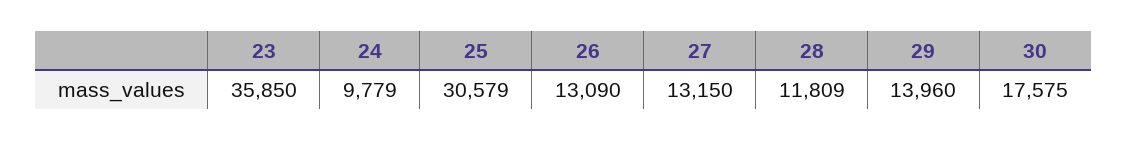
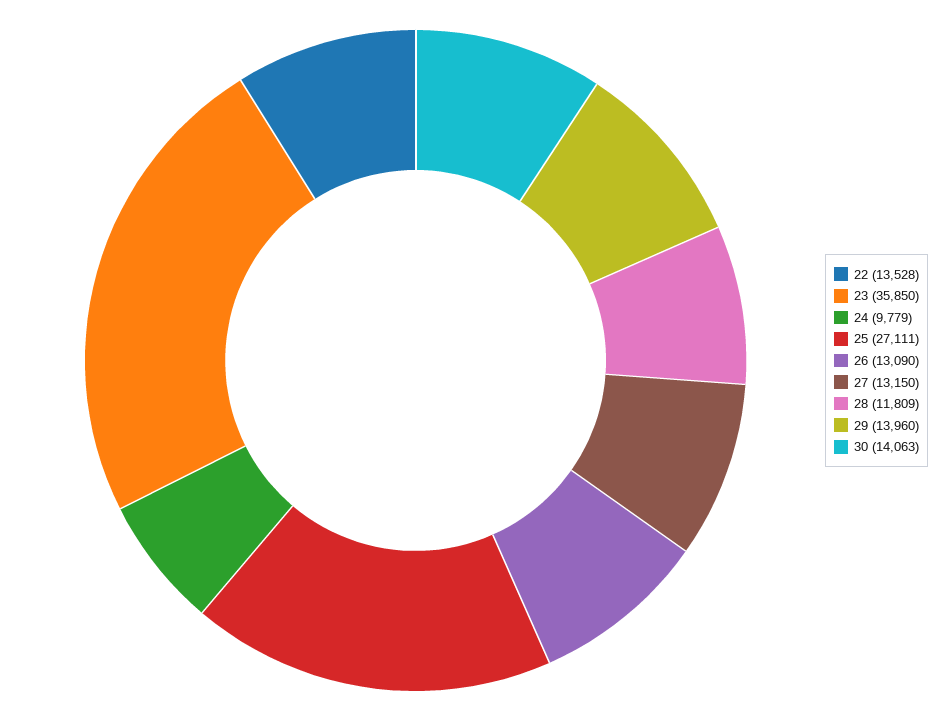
25: 30579 -> 27111
30: 17575 -> 14063
22: none -> 13528

